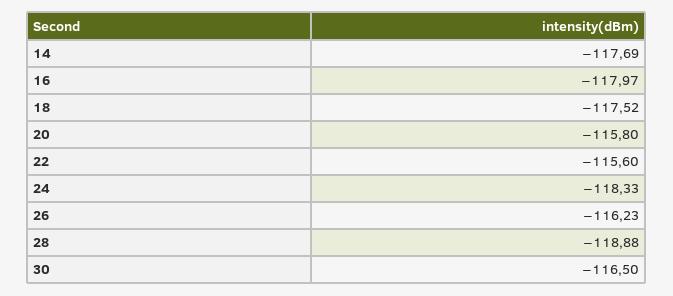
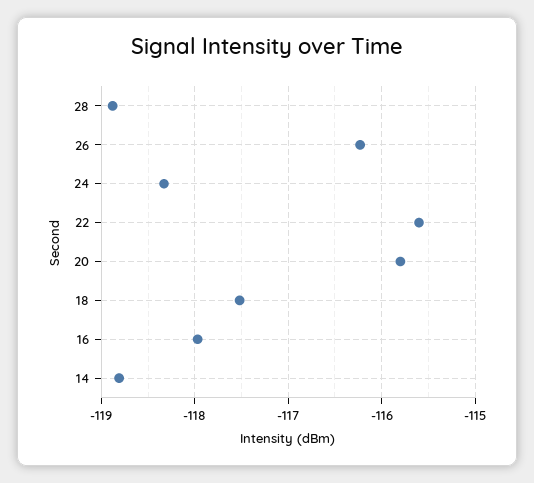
14: -117.69 -> -118.8
30: -116.5 -> none

